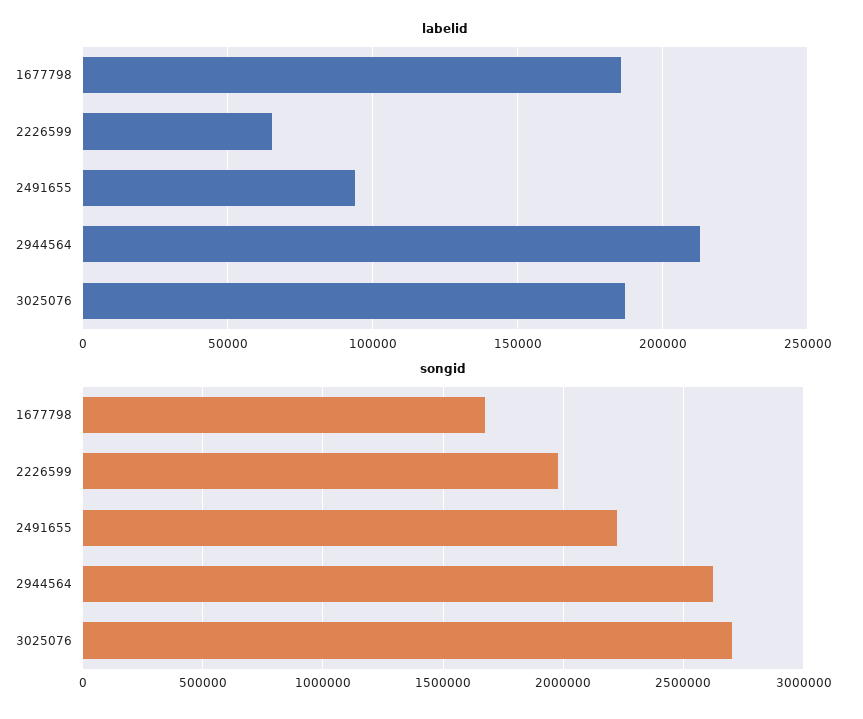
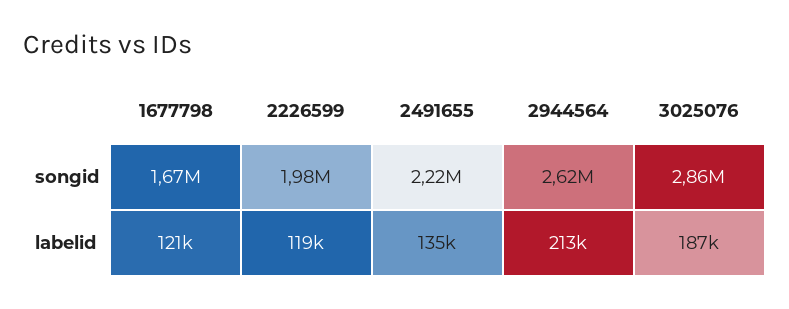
labelid, 1677798: 185000 -> 121000
labelid, 2226599: 65000 -> 119000
labelid, 2491655: 95000 -> 135000
songid, 3025076: 2700000 -> 2860000

